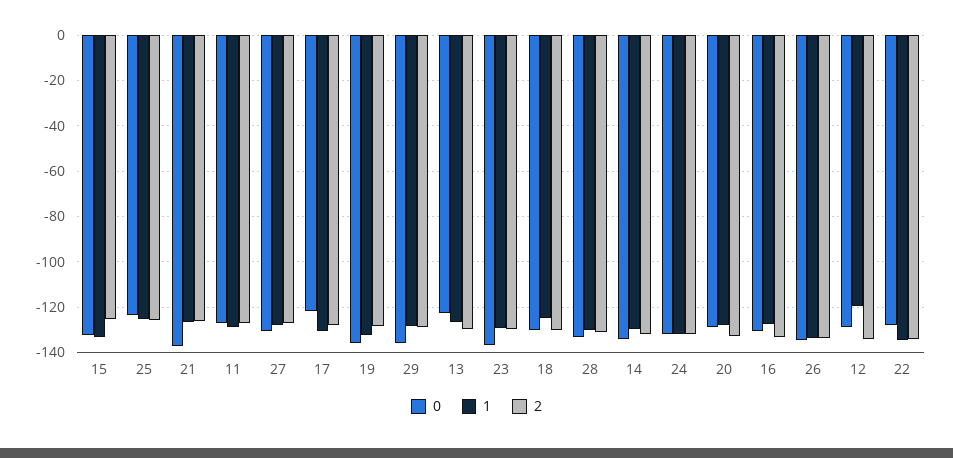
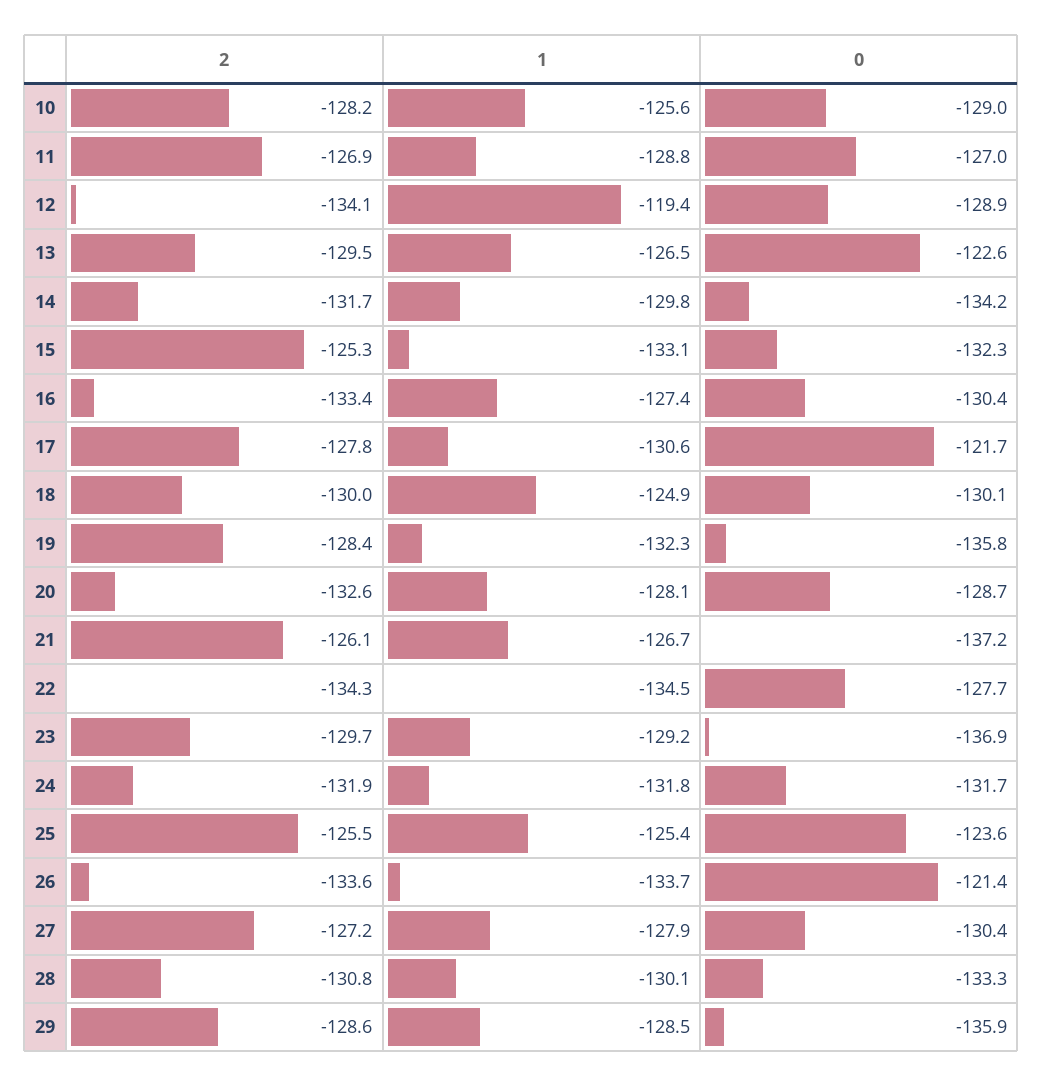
0, 26: -135 -> -121.4
2, 10: none -> -128.2
1, 10: none -> -125.6
0, 10: none -> -129

